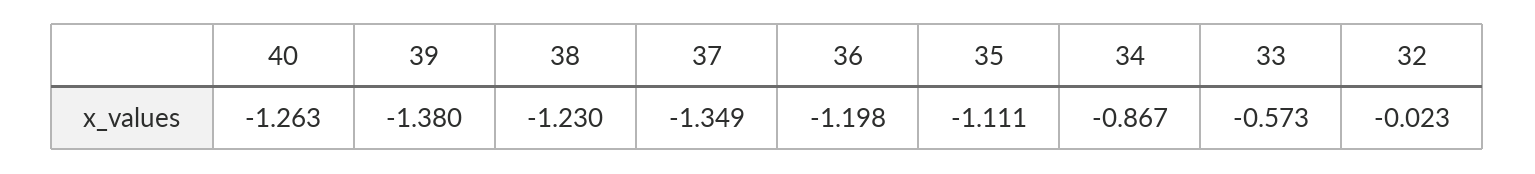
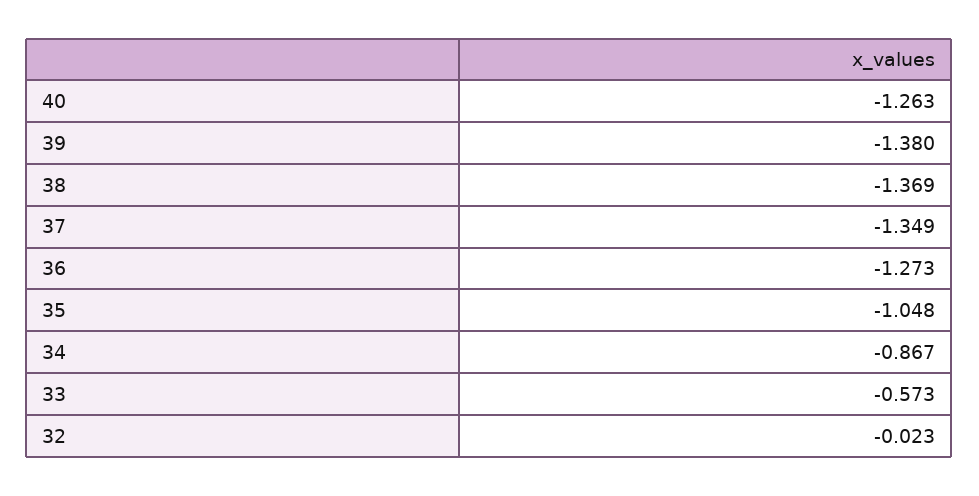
38: -1.23 -> -1.369
36: -1.198 -> -1.273
35: -1.111 -> -1.048

